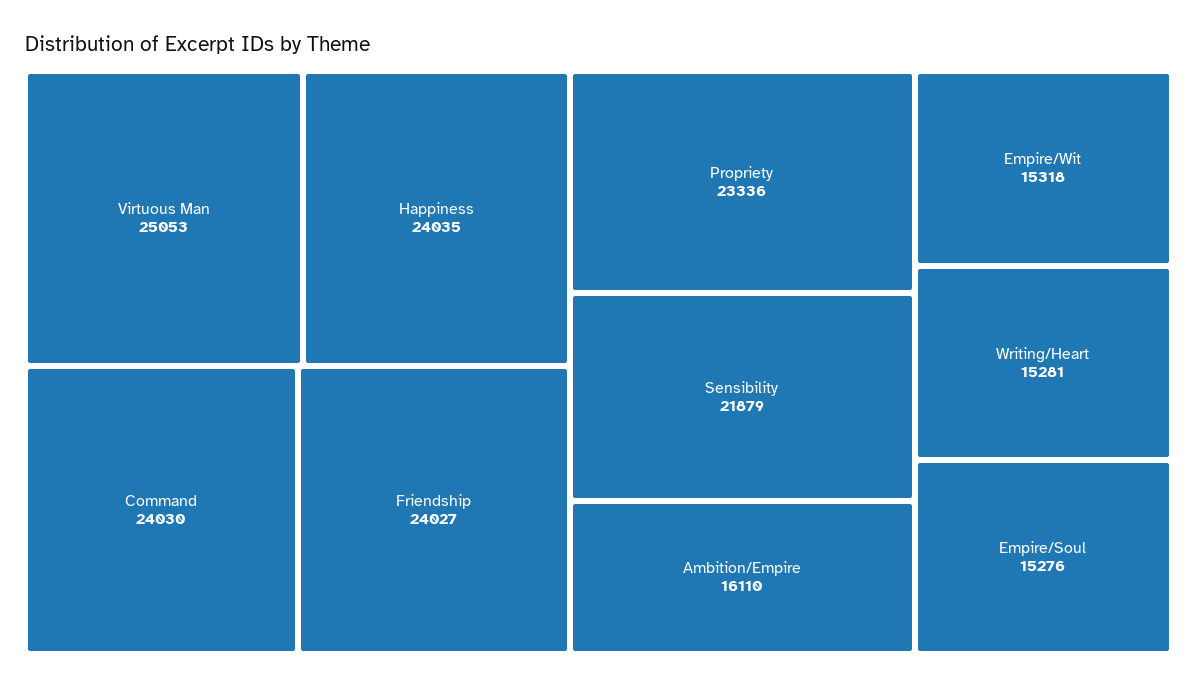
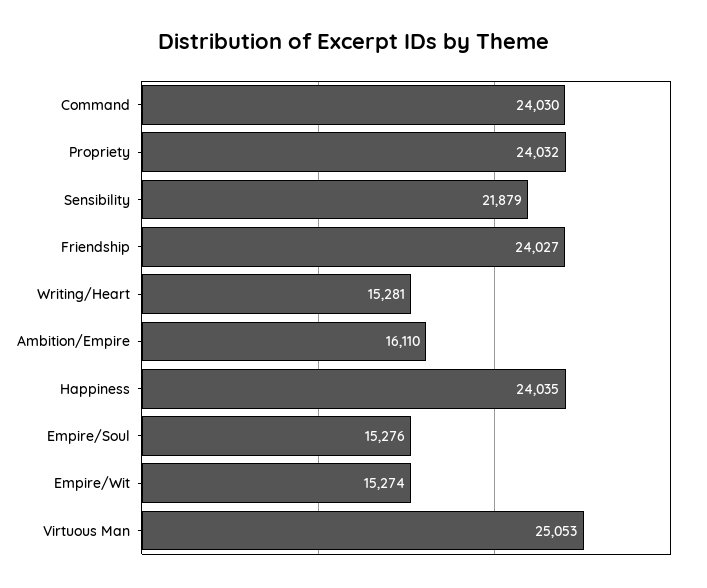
Propriety: 23336 -> 24032
Empire/Wit: 15318 -> 15274

